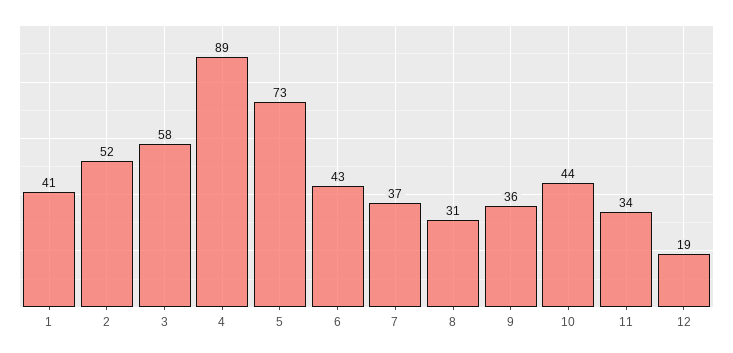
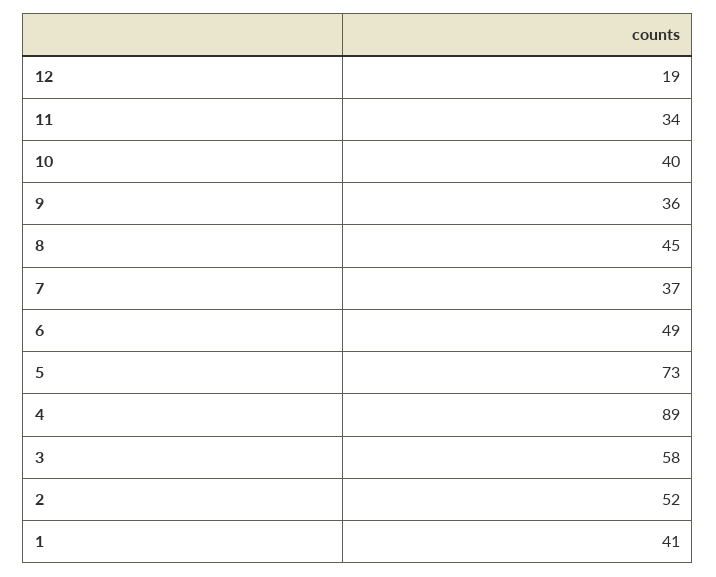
6: 43 -> 49
8: 31 -> 45
10: 44 -> 40

